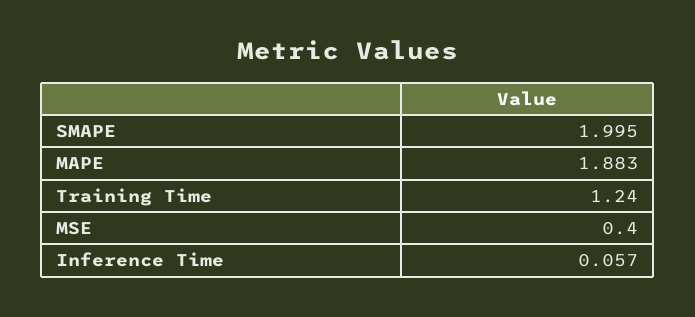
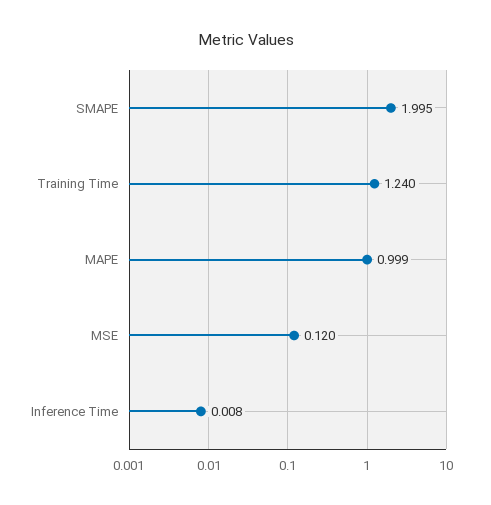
MAPE: 1.883 -> 0.999
MSE: 0.4 -> 0.12
Inference Time: 0.057 -> 0.008

